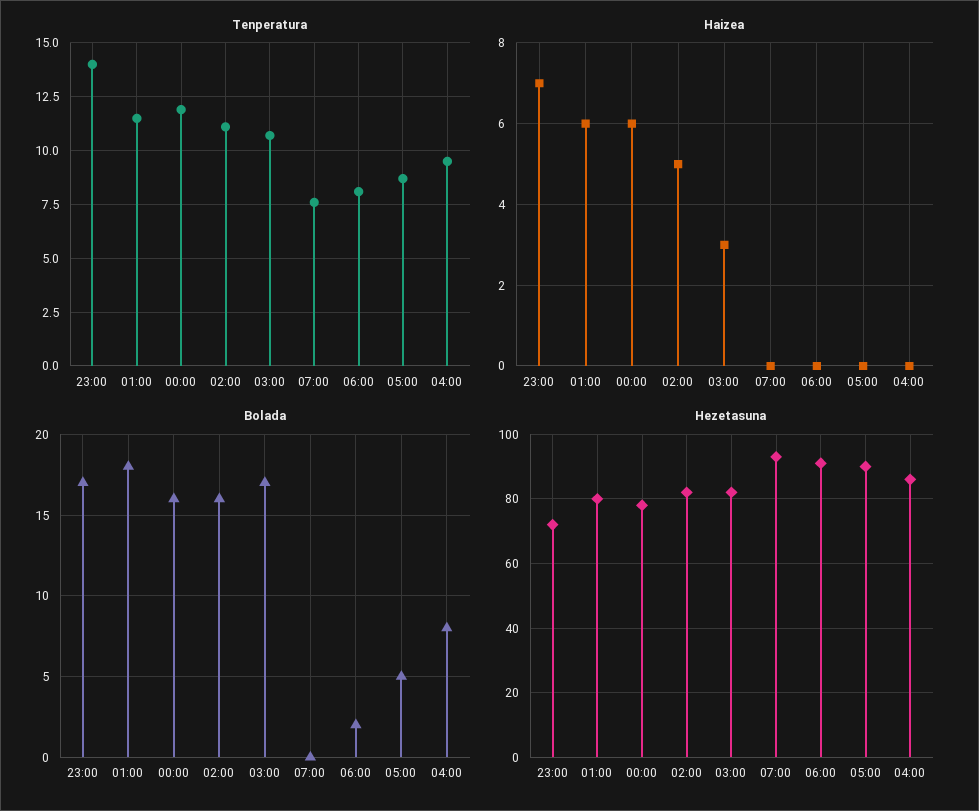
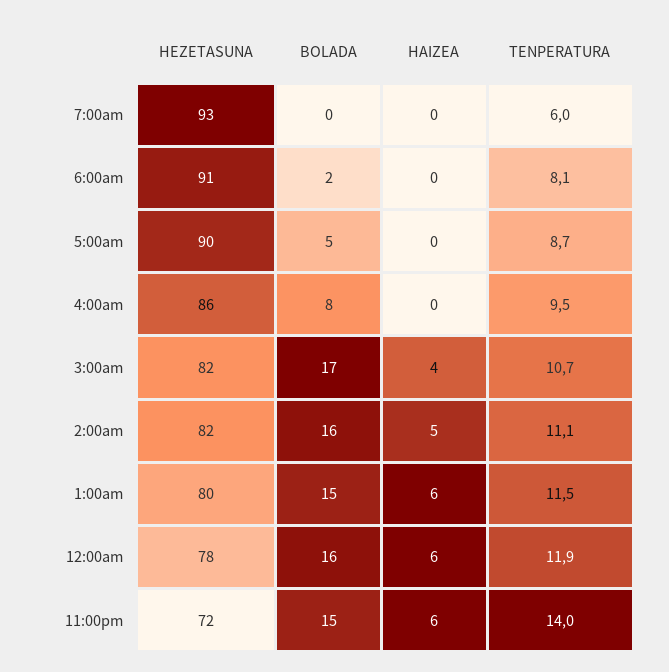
Tenperatura, 07:00: 7.5 -> 6
Haizea, 23:00: 7 -> 6
Haizea, 03:00: 3 -> 4
Bolada, 23:00: 17 -> 15
Bolada, 01:00: 18 -> 15

